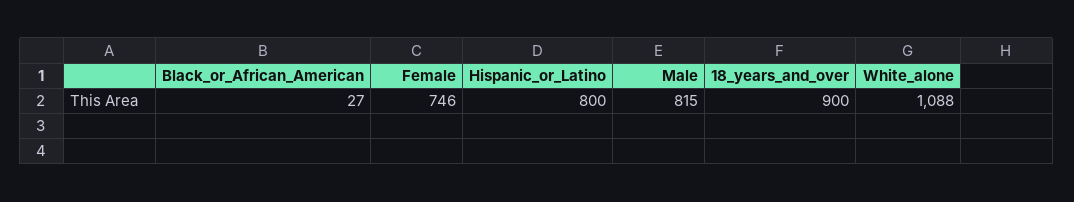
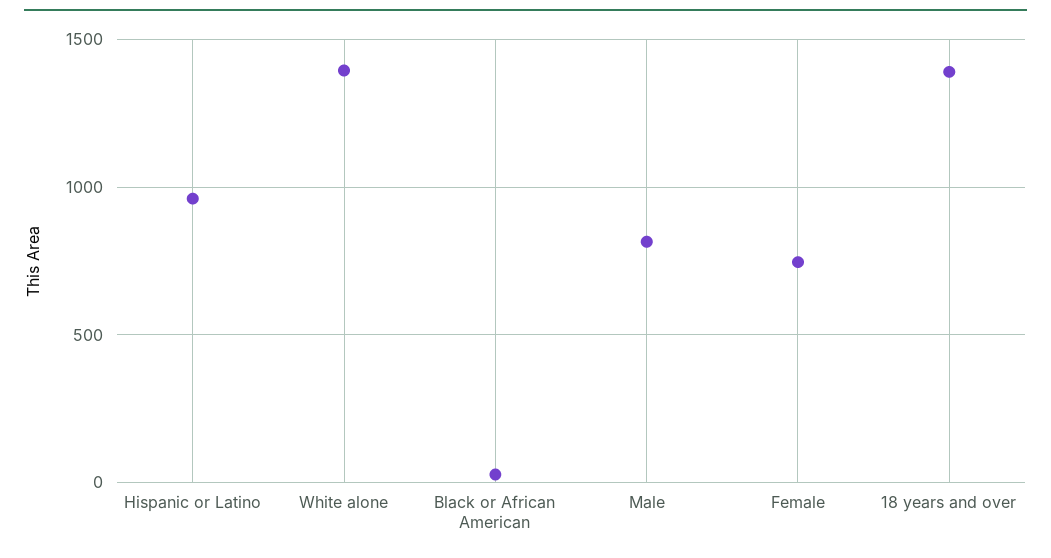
Hispanic_or_Latino: 800 -> 950
18_years_and_over: 900 -> 1400
White_alone: 1088 -> 1400

